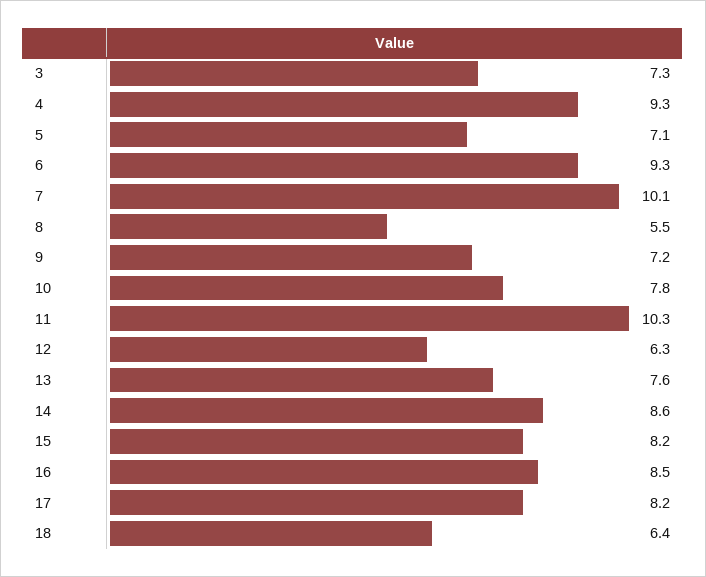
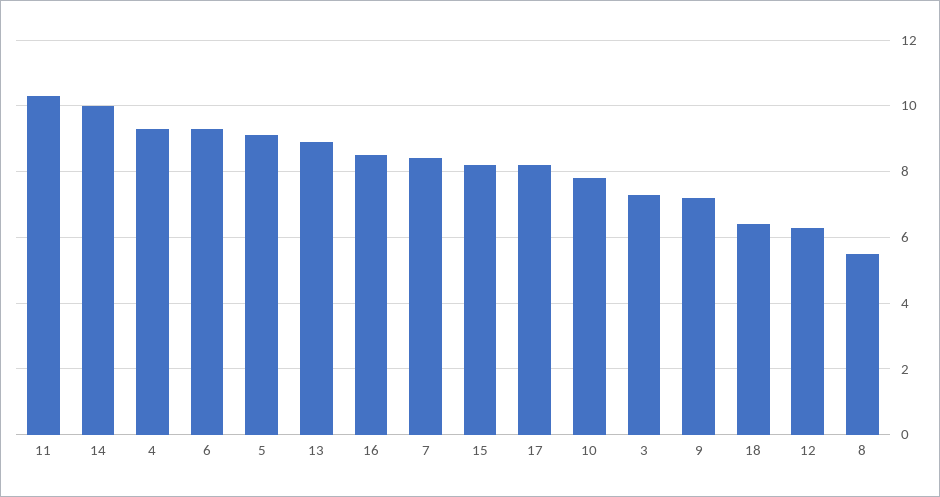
5: 7.1 -> 9
7: 10.1 -> 8.5
13: 7.6 -> 9
14: 8.6 -> 10

